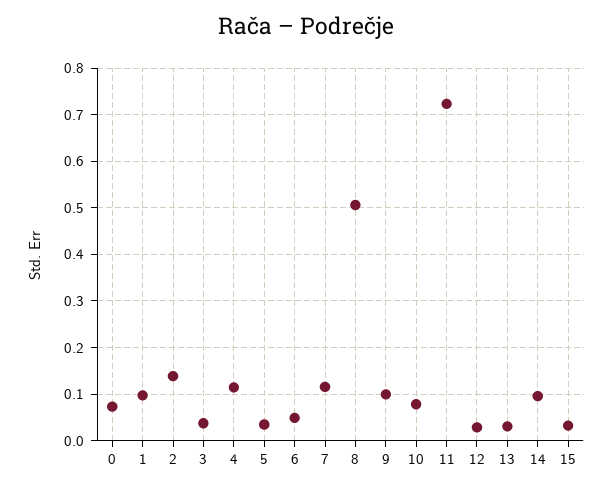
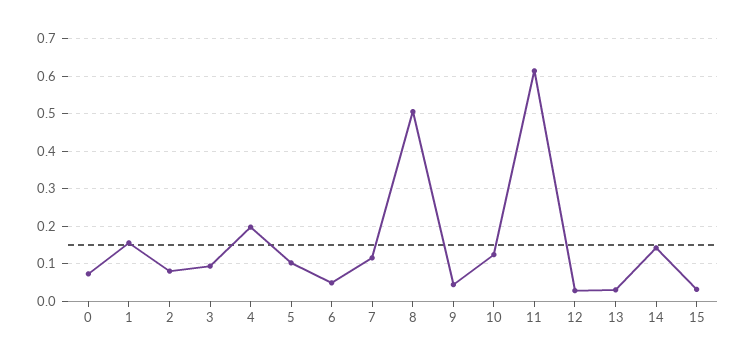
1: 0.1 -> 0.16
2: 0.14 -> 0.08
3: 0.04 -> 0.1
4: 0.12 -> 0.2
5: 0.04 -> 0.1
9: 0.1 -> 0.04
10: 0.08 -> 0.12
11: 0.72 -> 0.62
14: 0.1 -> 0.14

